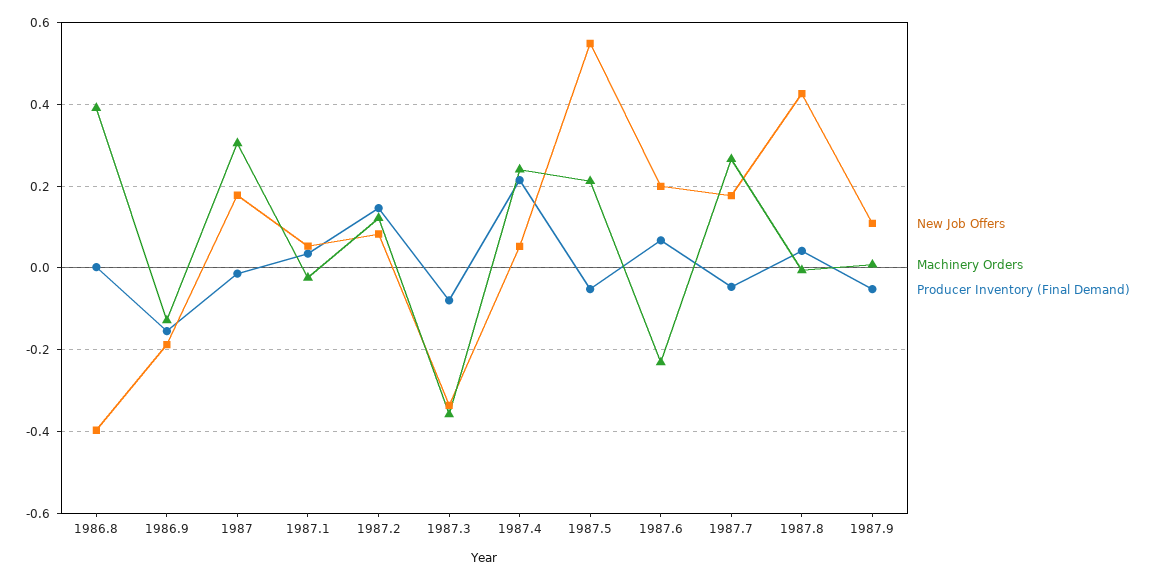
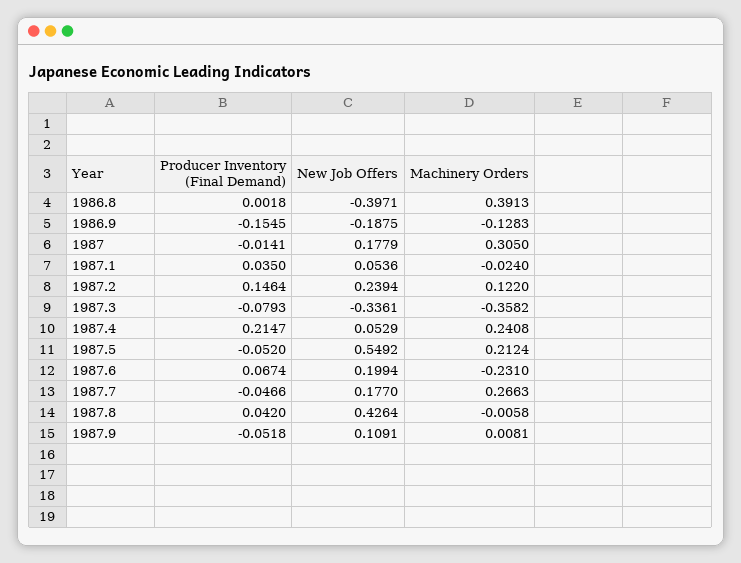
New Job Offers, 1987.2: 0.08 -> 0.2394

